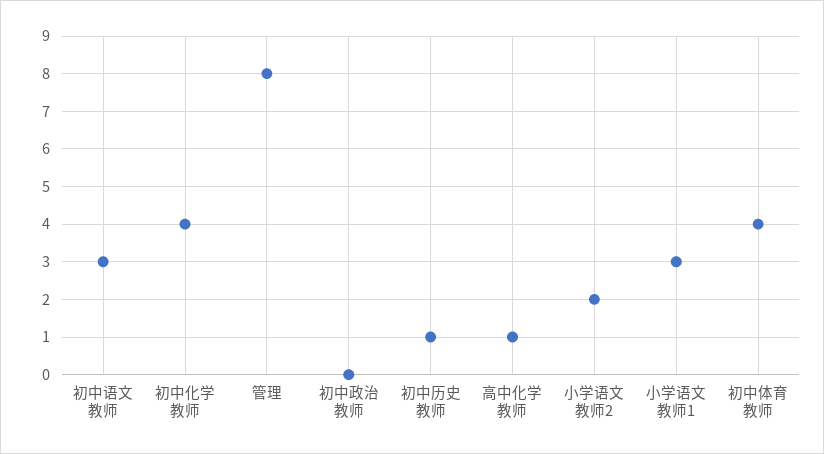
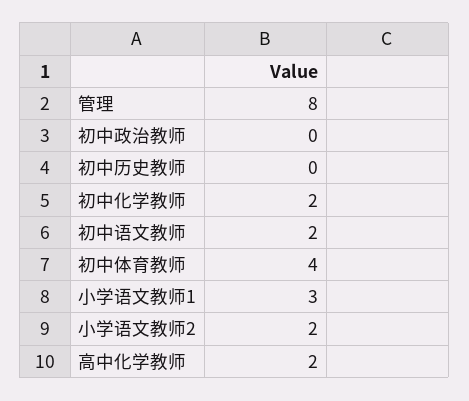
初中语文教师: 3 -> 2
初中化学教师: 4 -> 2
初中历史教师: 1 -> 0
高中化学教师: 1 -> 2

